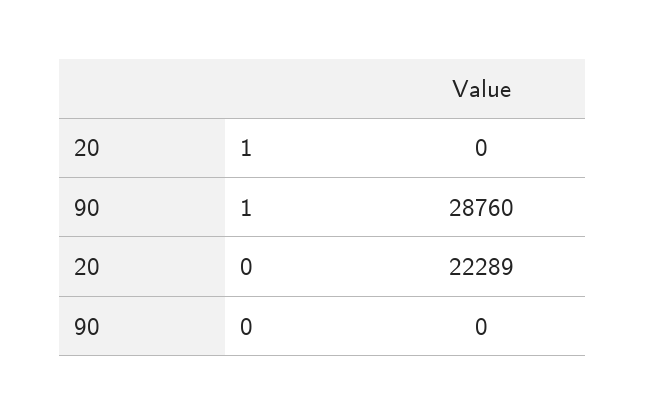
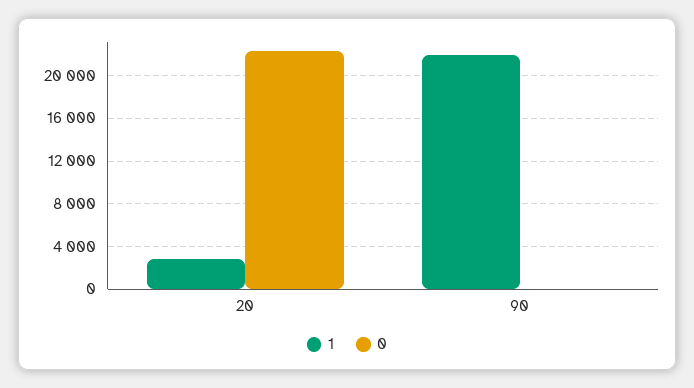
1, 20: 0 -> 3000
1, 90: 28760 -> 22000

